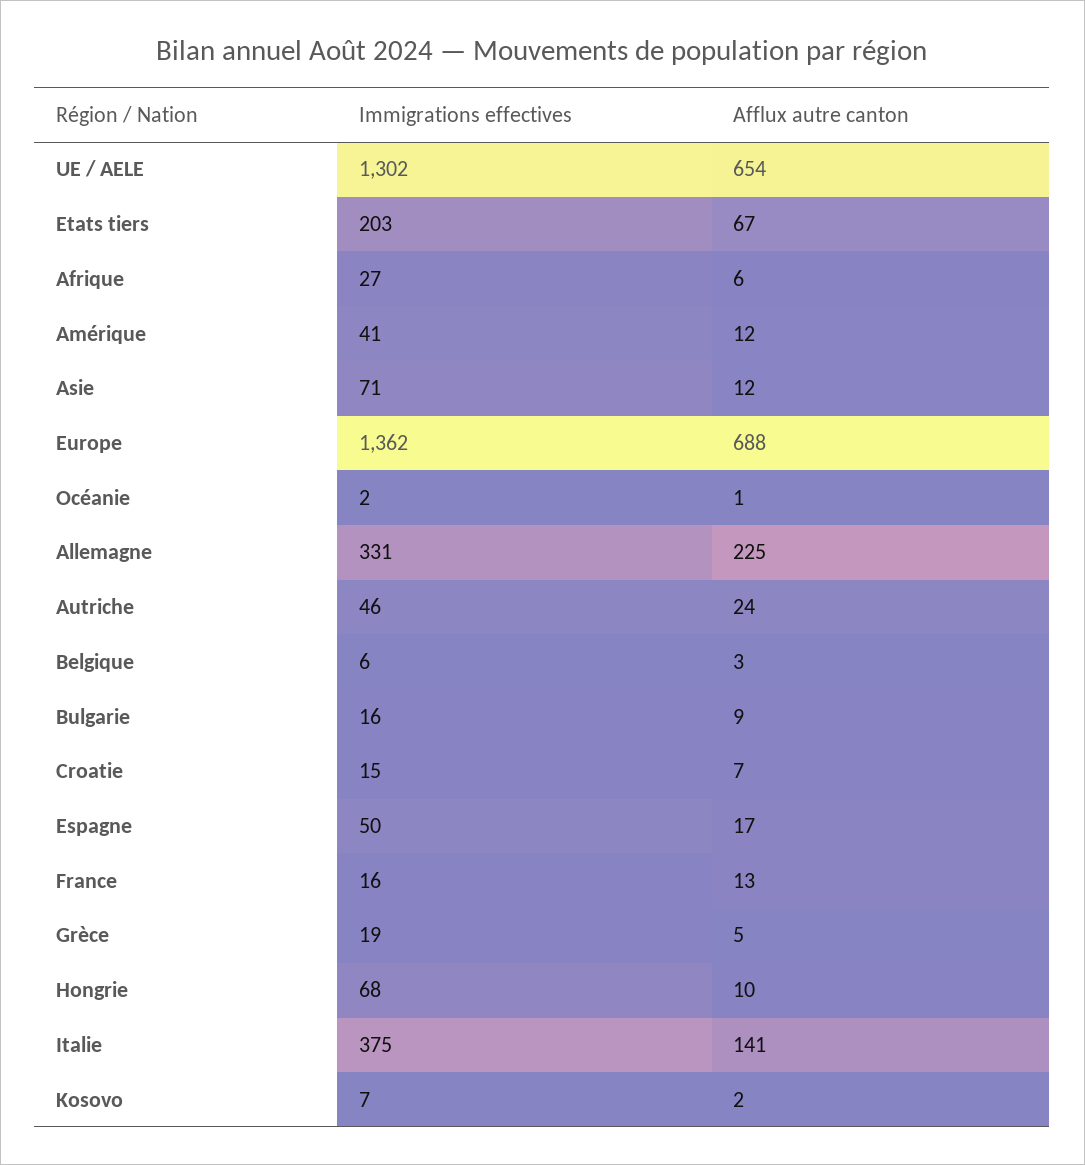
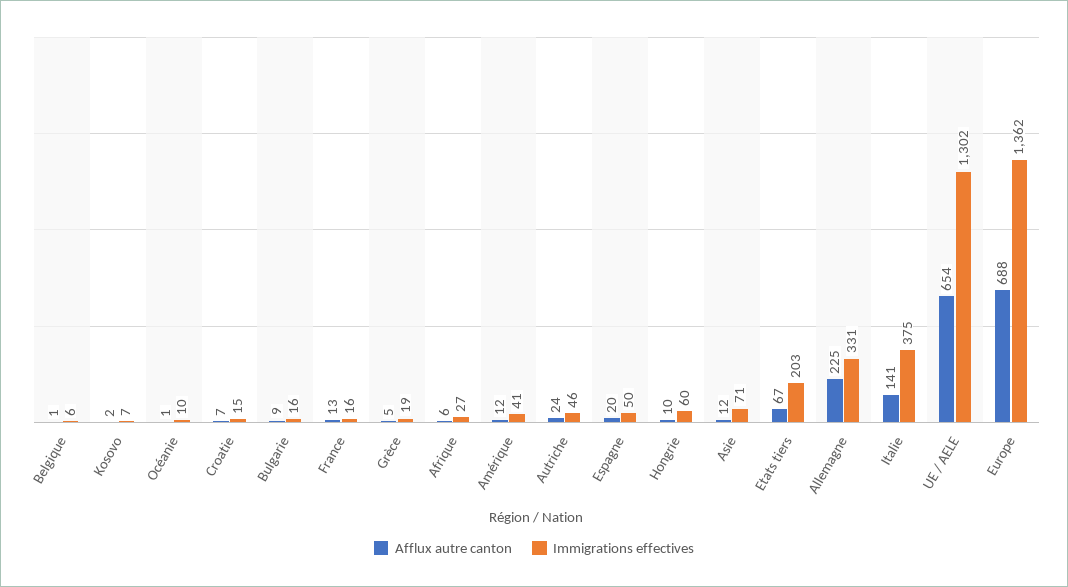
Immigrations effectives, Océanie: 2 -> 10
Afflux autre canton, Belgique: 3 -> 1
Afflux autre canton, Espagne: 17 -> 20
Immigrations effectives, Hongrie: 68 -> 60

